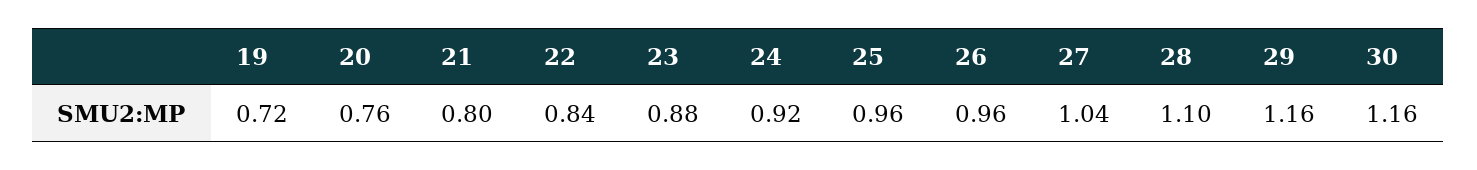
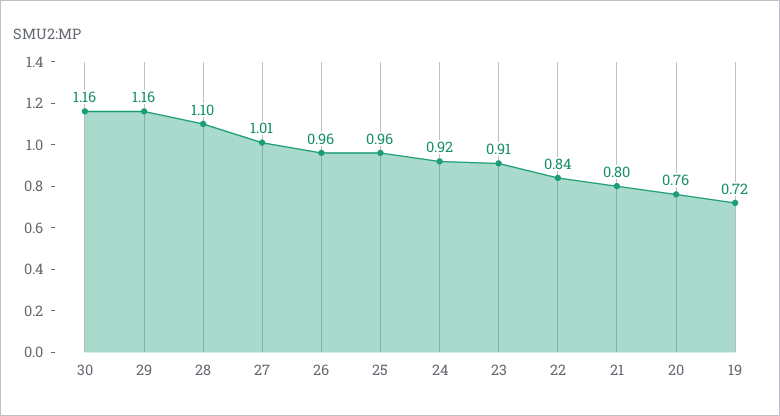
23: 0.88 -> 0.91
27: 1.04 -> 1.01

